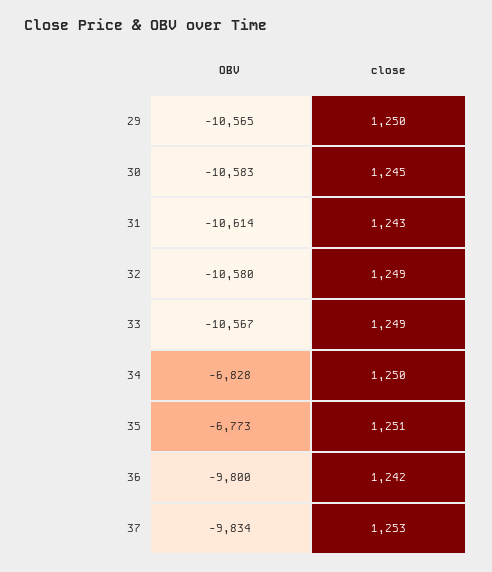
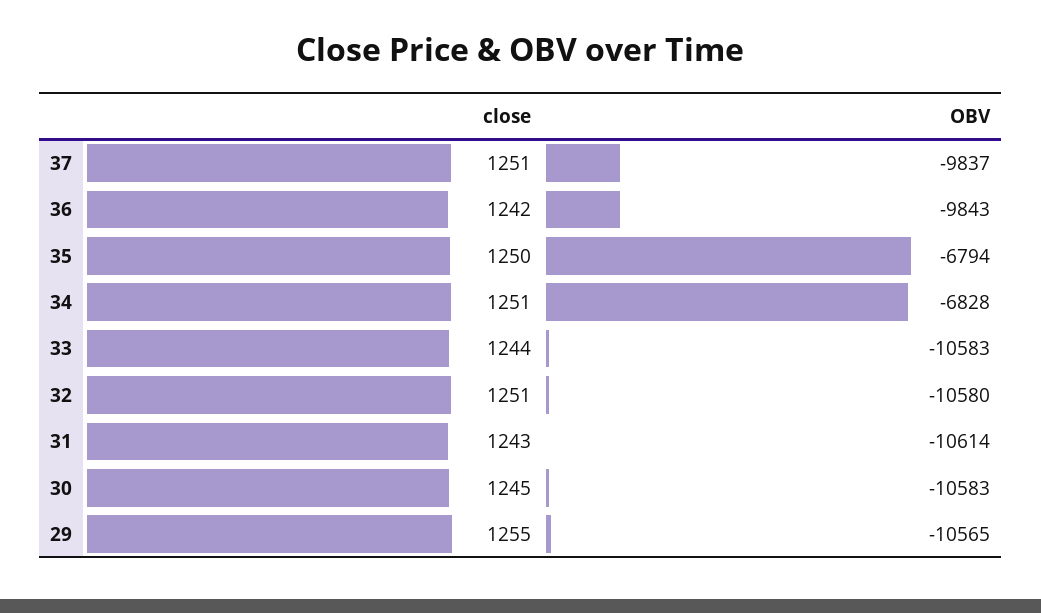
close, 29: 1250 -> 1255
close, 32: 1249 -> 1251
OBV, 33: -10567 -> -10583
close, 33: 1249 -> 1244
close, 34: 1250 -> 1251
OBV, 35: -6773 -> -6794
close, 35: 1251 -> 1250
OBV, 36: -9800 -> -9843
OBV, 37: -9834 -> -9837
close, 37: 1253 -> 1251

